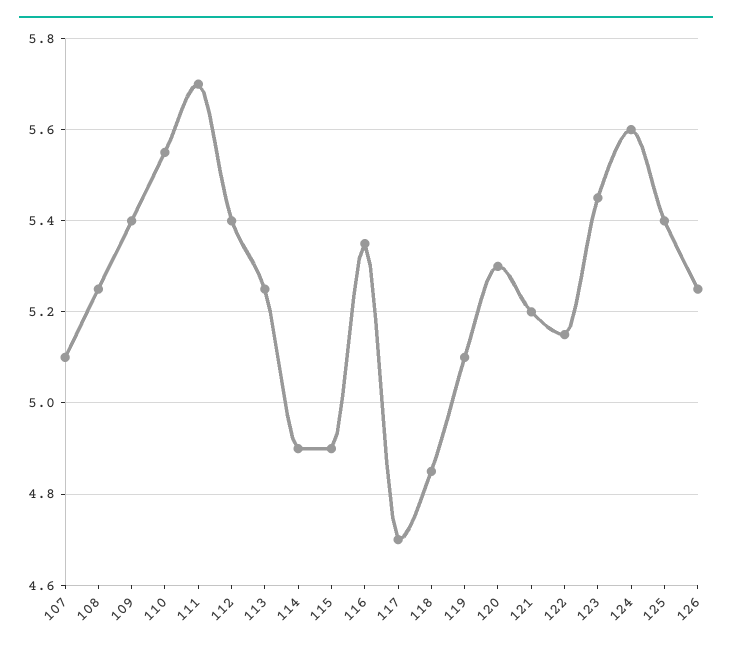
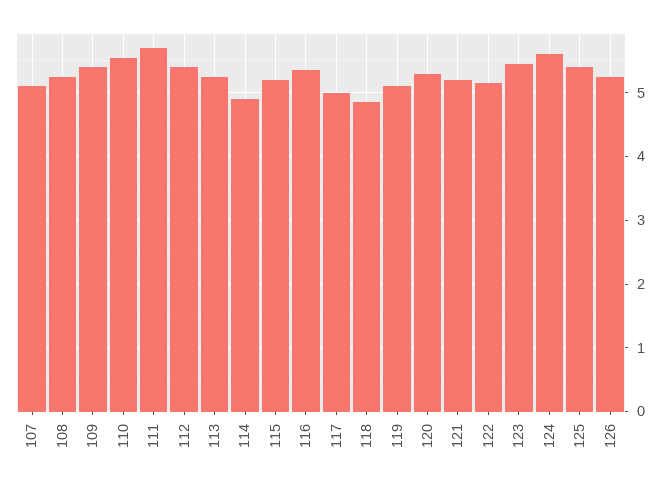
115: 4.9 -> 5.2
117: 4.7 -> 5

